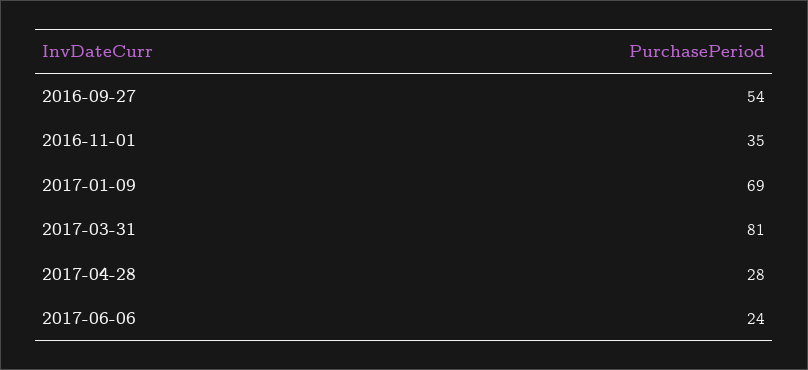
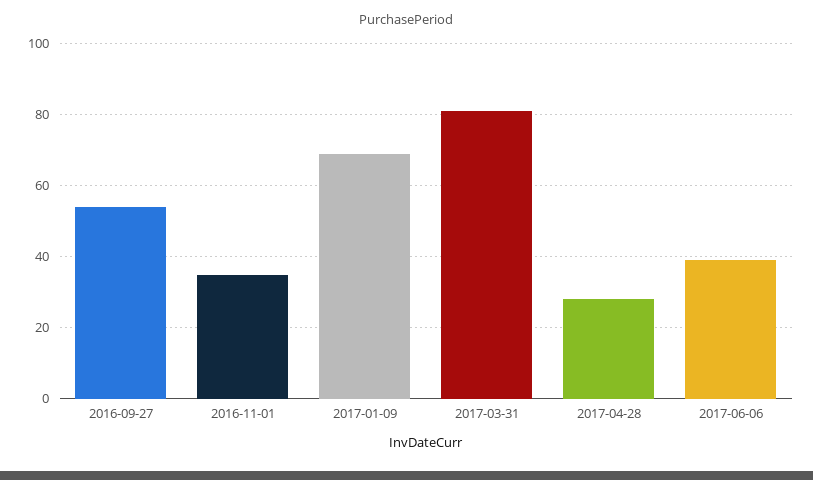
2017-06-06: 24 -> 40

